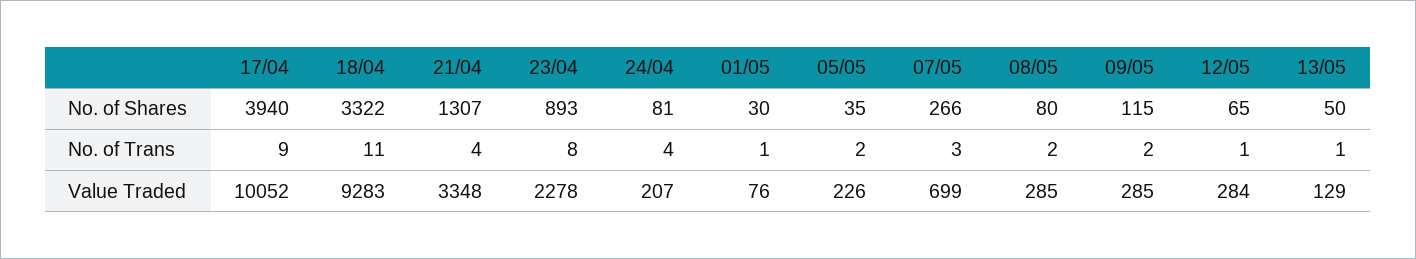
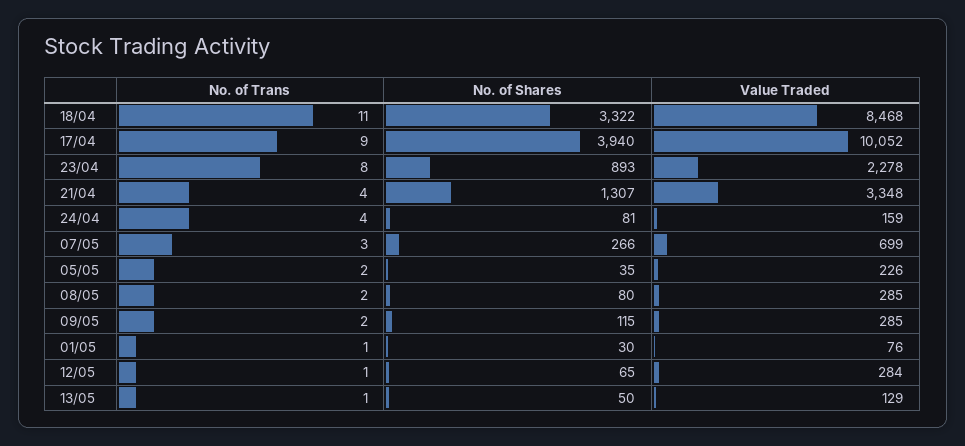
18/04, Value Traded: 9283 -> 8468
24/04, Value Traded: 207 -> 159

